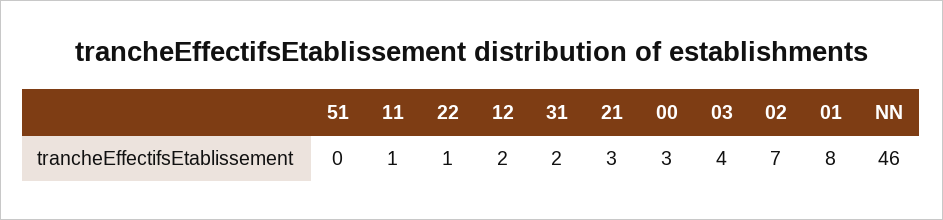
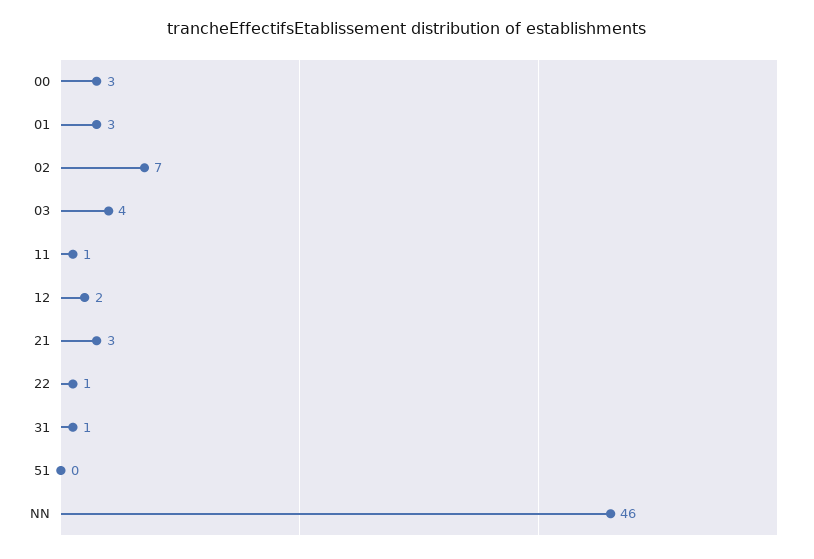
31: 2 -> 1
01: 8 -> 3

